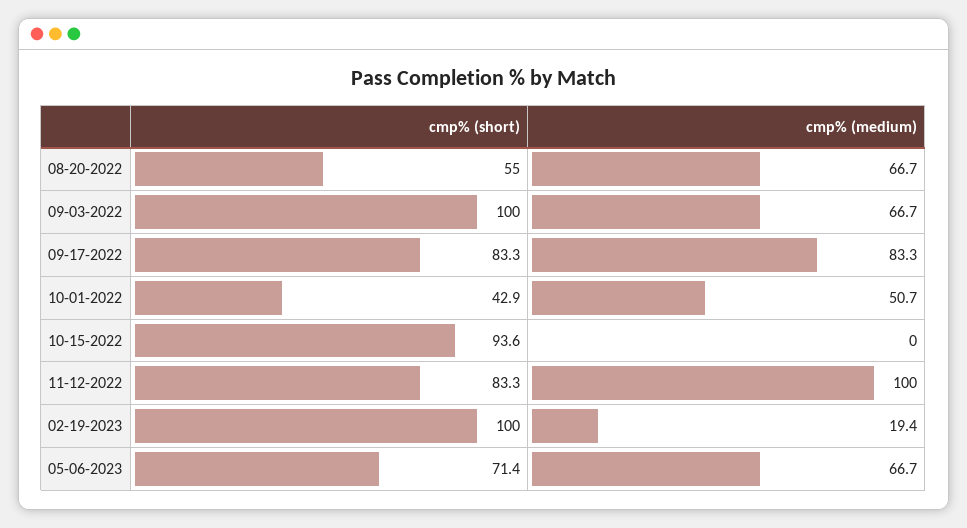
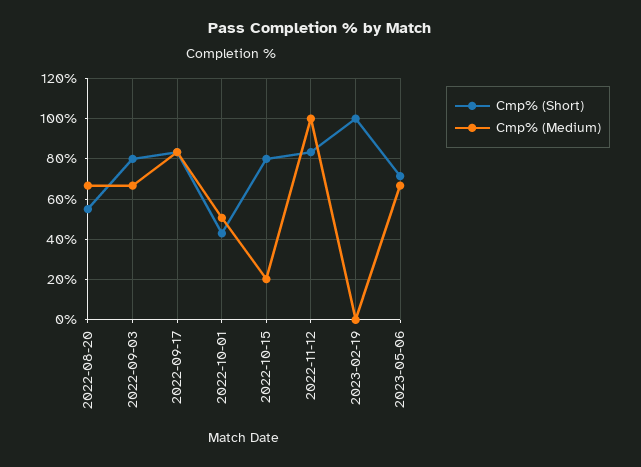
cmp% (short), 09-03-2022: 100 -> 80
cmp% (short), 10-15-2022: 93.6 -> 80
cmp% (medium), 10-15-2022: 0 -> 20
cmp% (medium), 02-19-2023: 19.4 -> 0

